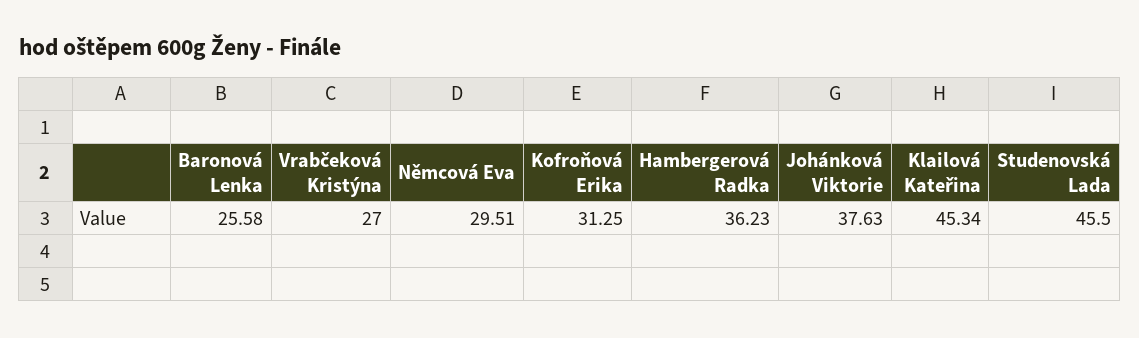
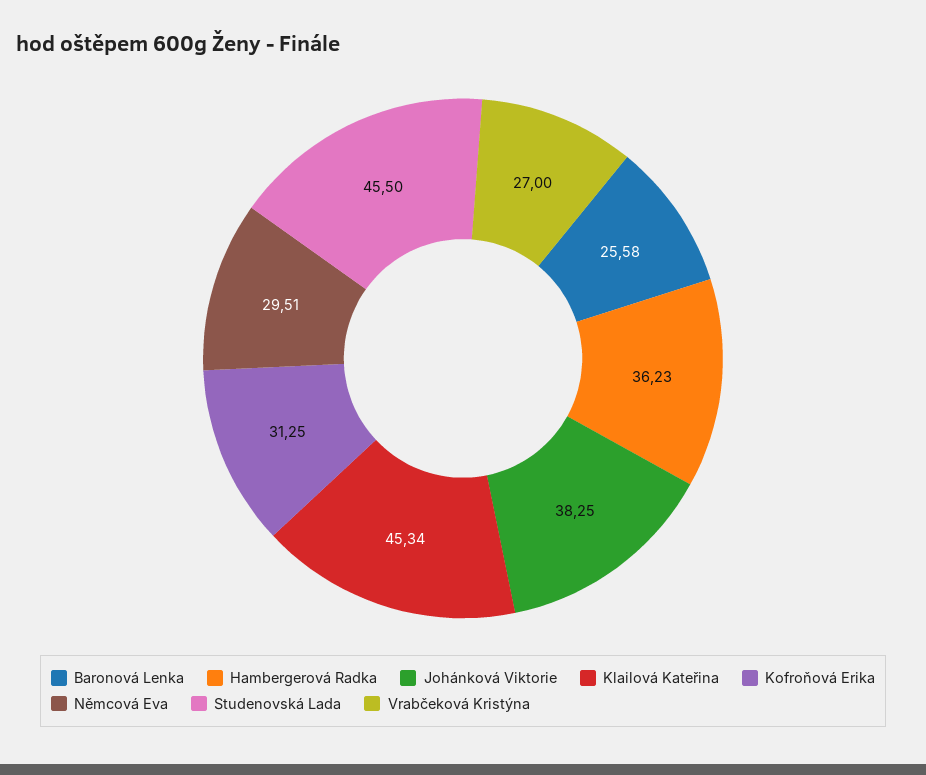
Johánková Viktorie: 37.63 -> 38.25

